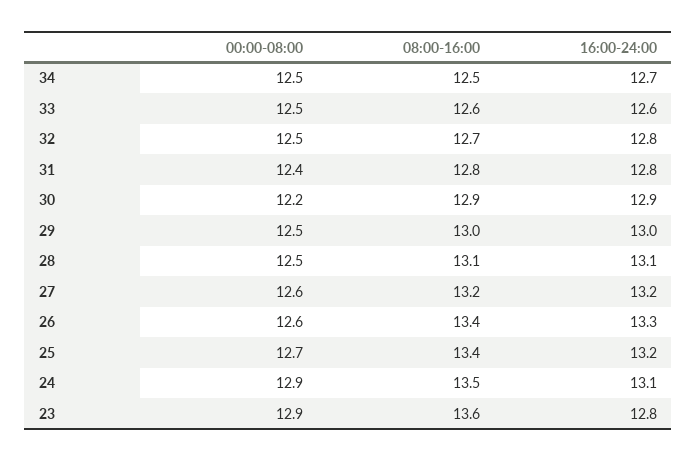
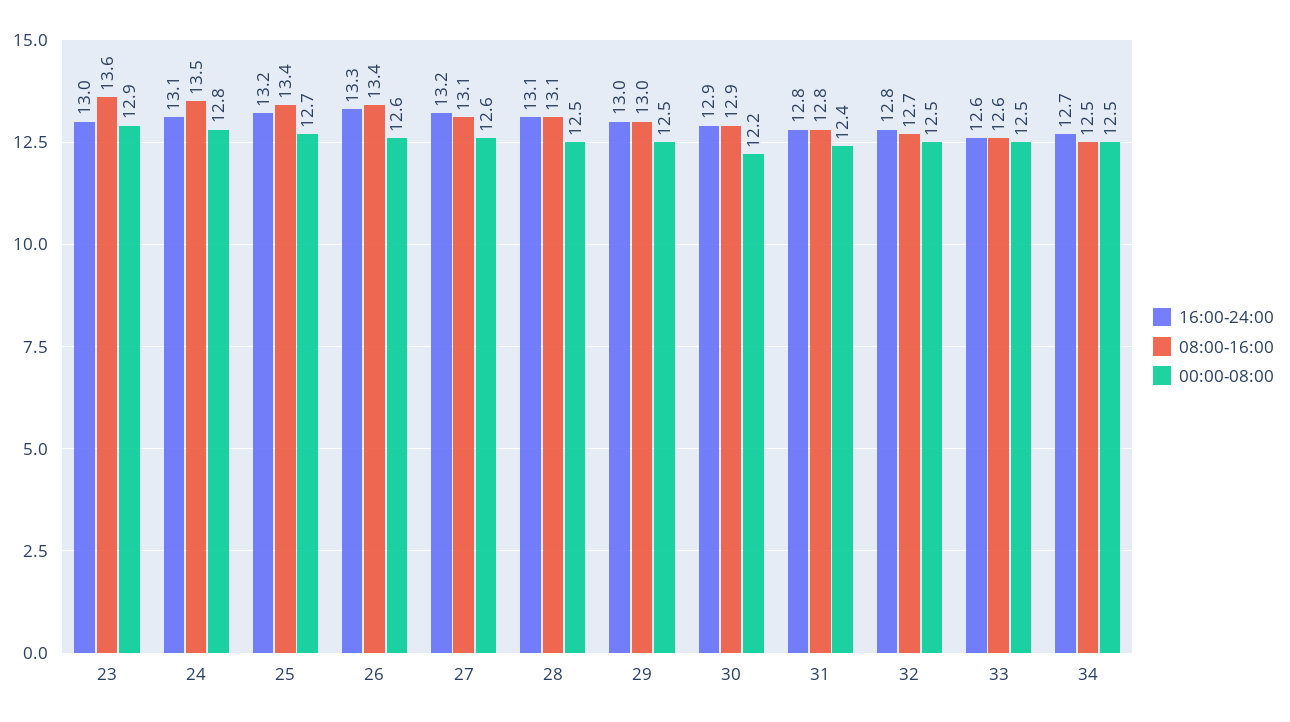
08:00-16:00, 27: 13.2 -> 13.1
00:00-08:00, 24: 12.9 -> 12.8
16:00-24:00, 23: 12.8 -> 13

